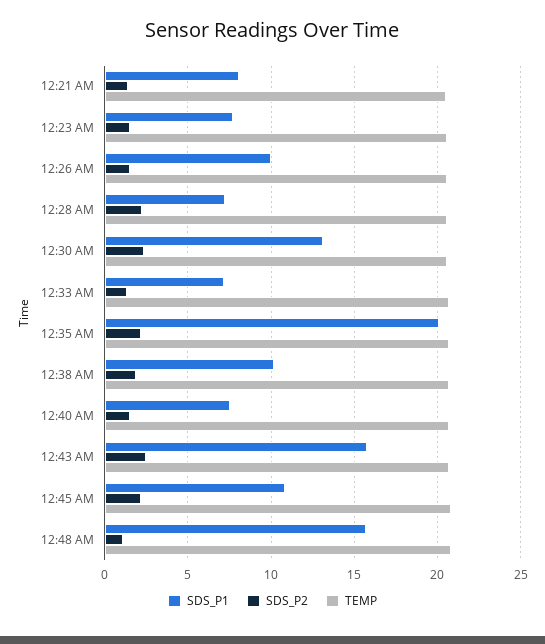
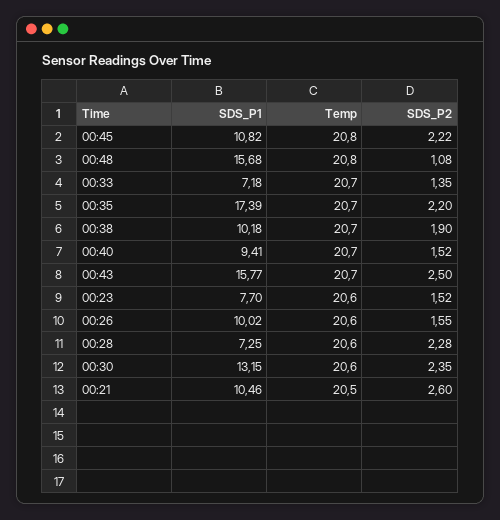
SDS_P1, 12:21 AM: 8 -> 10.46
SDS_P2, 12:21 AM: 1.5 -> 2.6
SDS_P1, 12:35 AM: 20 -> 17.39
SDS_P1, 12:40 AM: 7.5 -> 9.41

